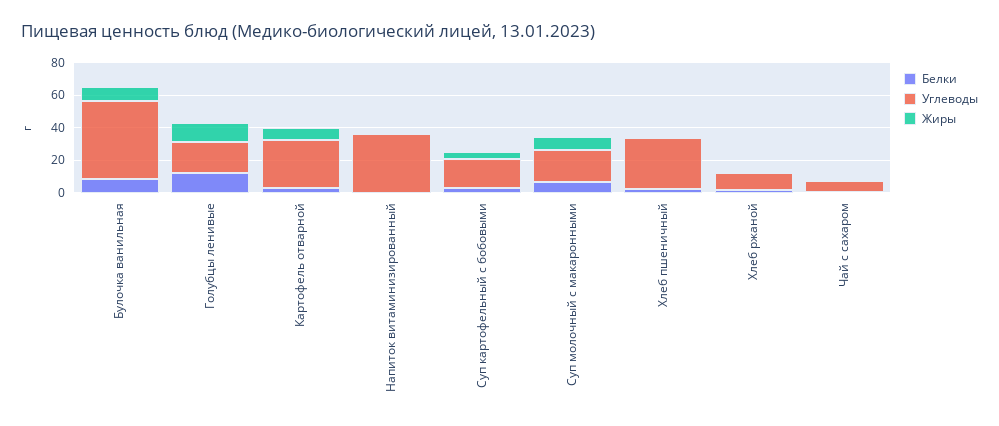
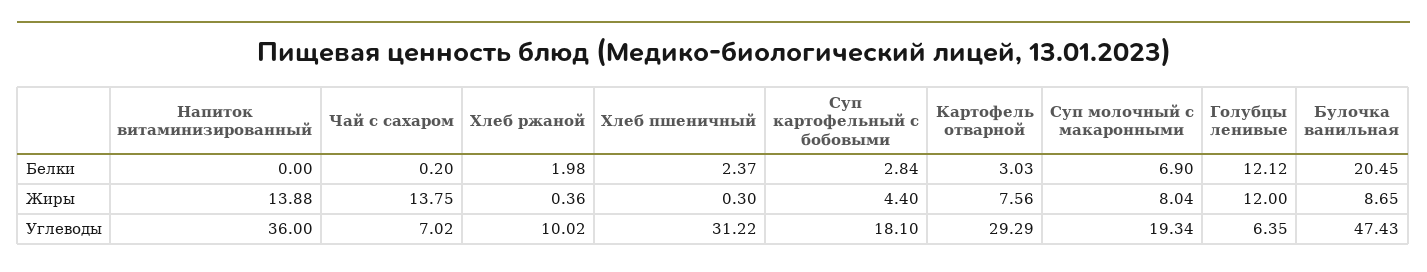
Белки, Булочка ванильная: 10 -> 20.45
Углеводы, Голубцы ленивые: 20 -> 6.35
Жиры, Напиток витаминизированный: 0 -> 13.88
Жиры, Чай с сахаром: 0 -> 13.75

